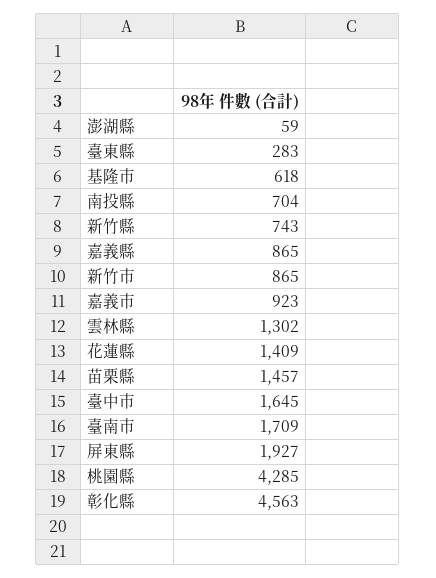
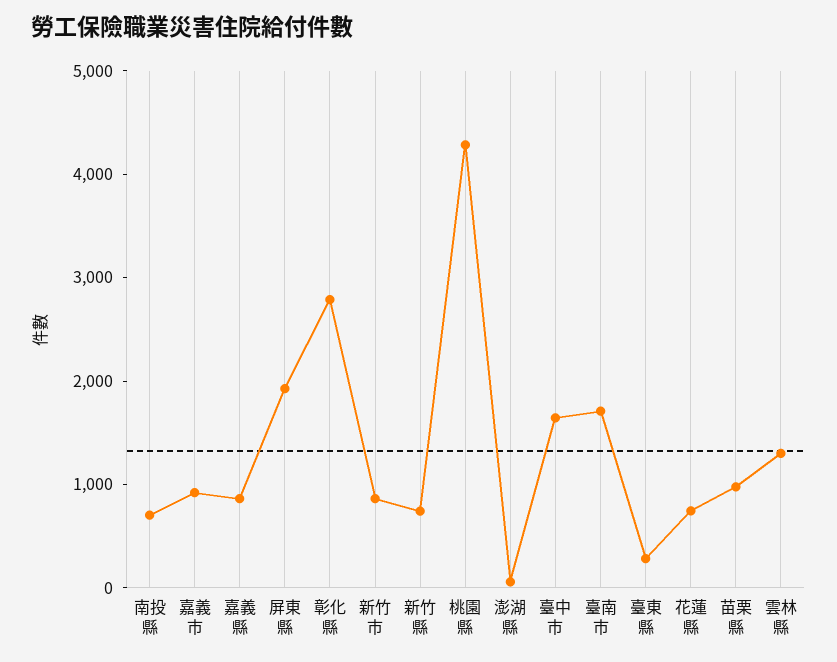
基隆市: 618 -> none
花蓮縣: 1409 -> 800
苗栗縣: 1457 -> 1000
彰化縣: 4563 -> 2800

